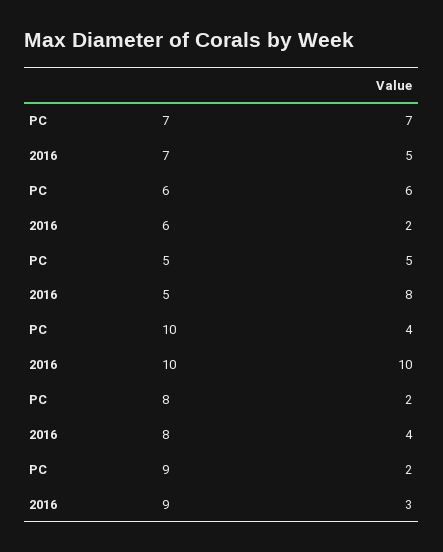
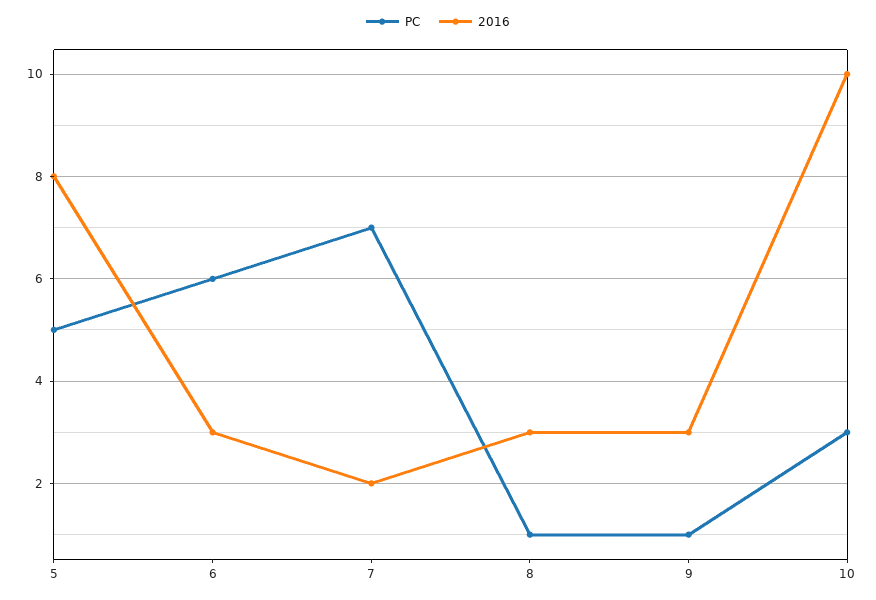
2016, 7: 5 -> 2
2016, 6: 2 -> 3
PC, 10: 4 -> 3
PC, 8: 2 -> 1
2016, 8: 4 -> 3
PC, 9: 2 -> 1

